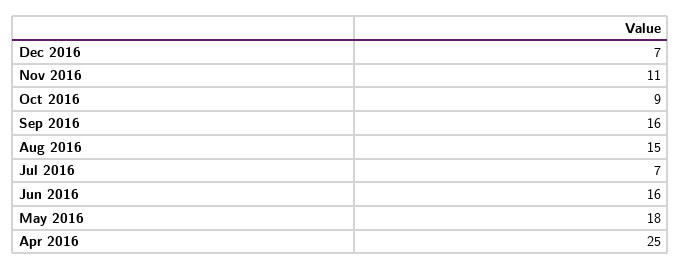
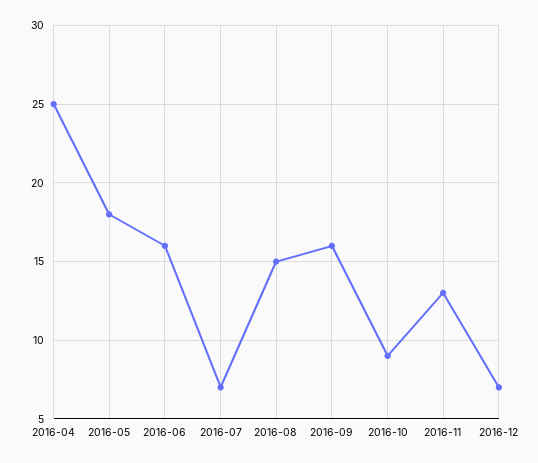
Nov 2016: 11 -> 13

